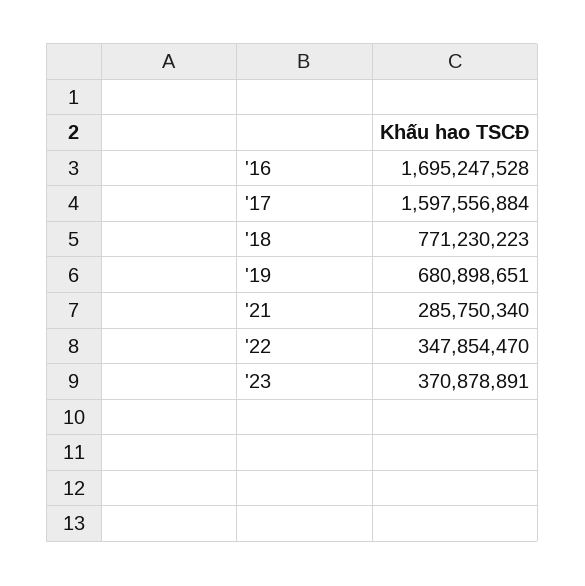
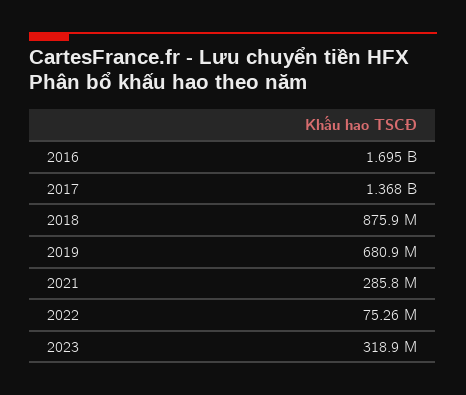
'17: 1597556884 -> 1368000000
'18: 771230223 -> 875900000
'22: 347854470 -> 75260000
'23: 370878891 -> 318900000

